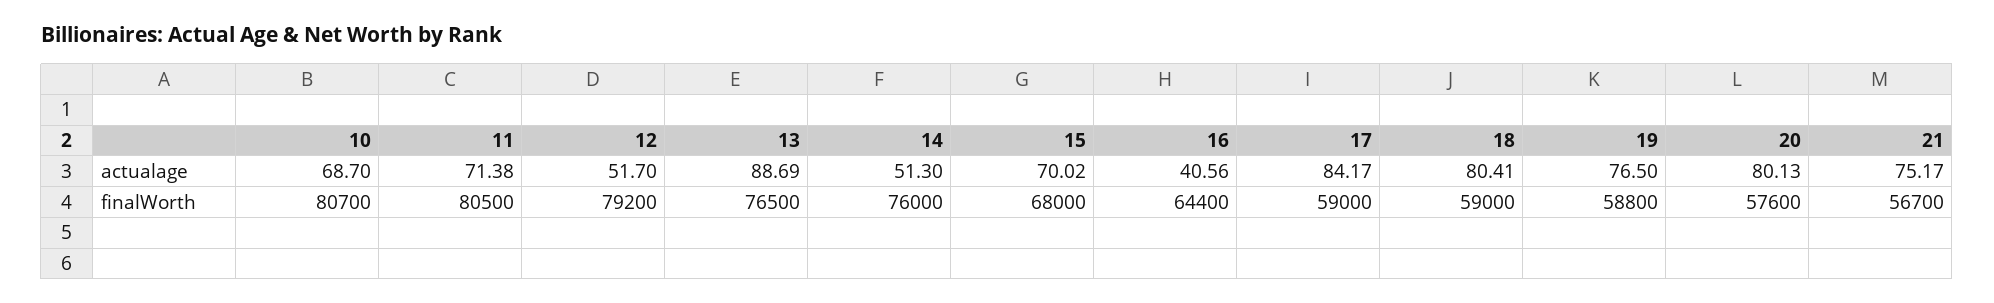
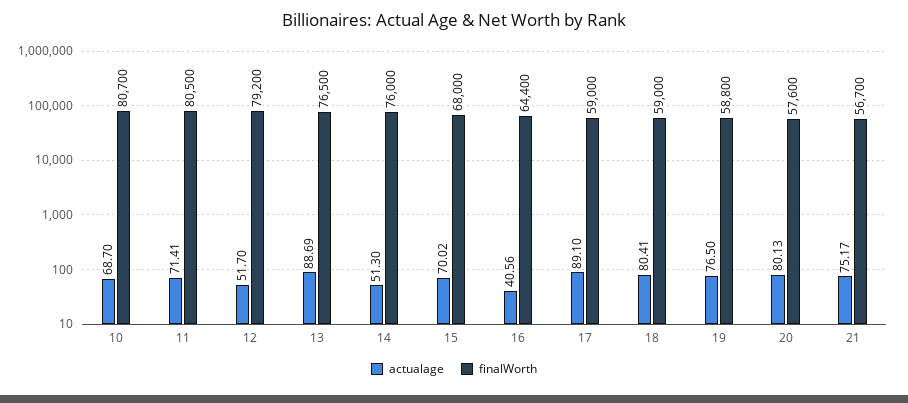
actualage, 11: 71.38 -> 71.41
actualage, 17: 84.17 -> 89.1

